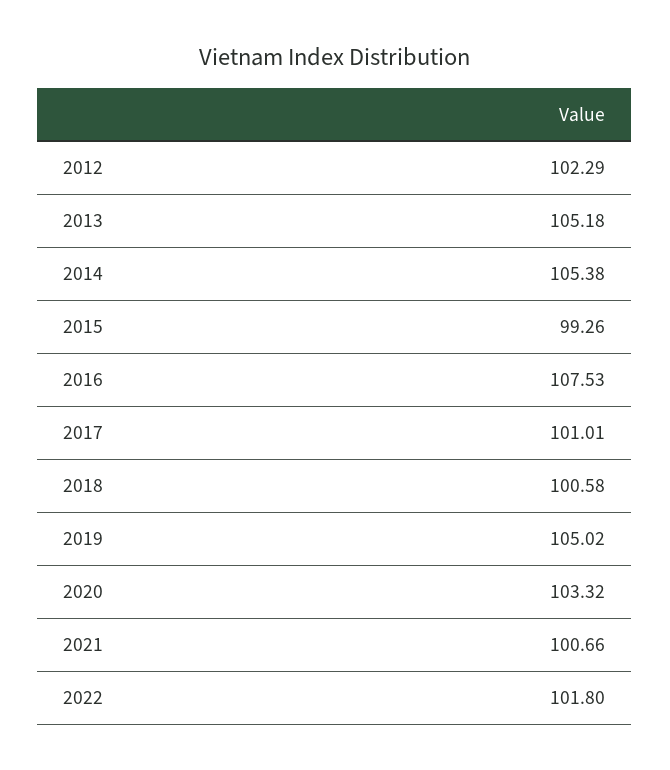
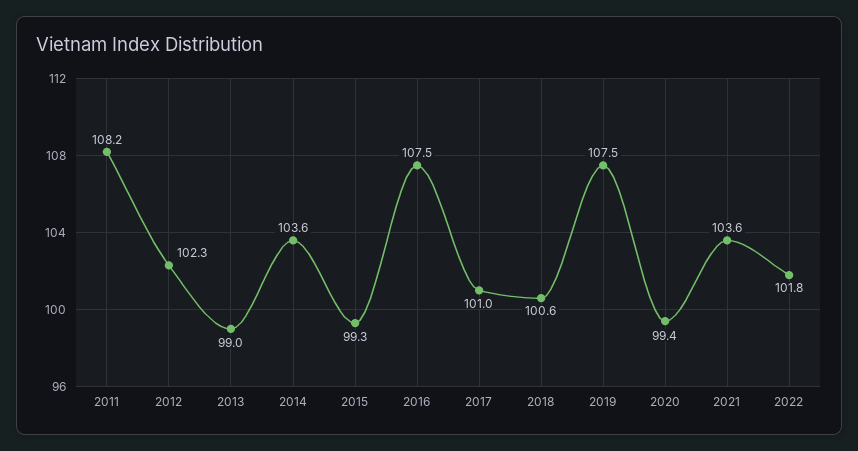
2013: 105.18 -> 99
2014: 105.38 -> 103.6
2019: 105.02 -> 107.5
2020: 103.32 -> 99.4
2021: 100.66 -> 103.6
2011: none -> 108.2

